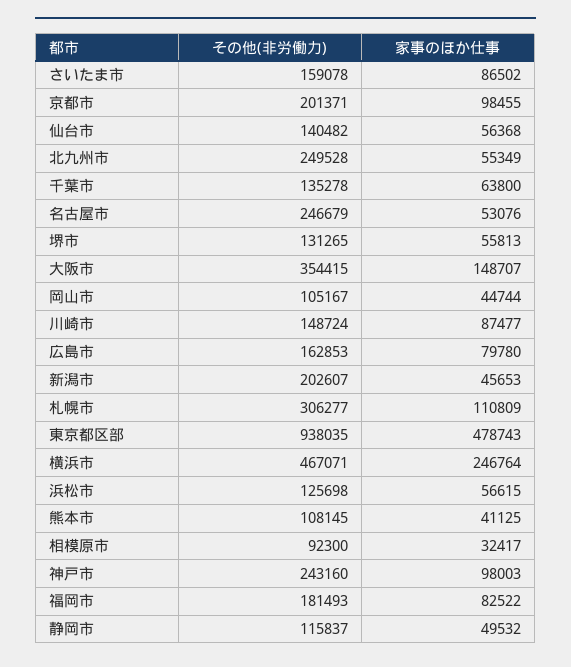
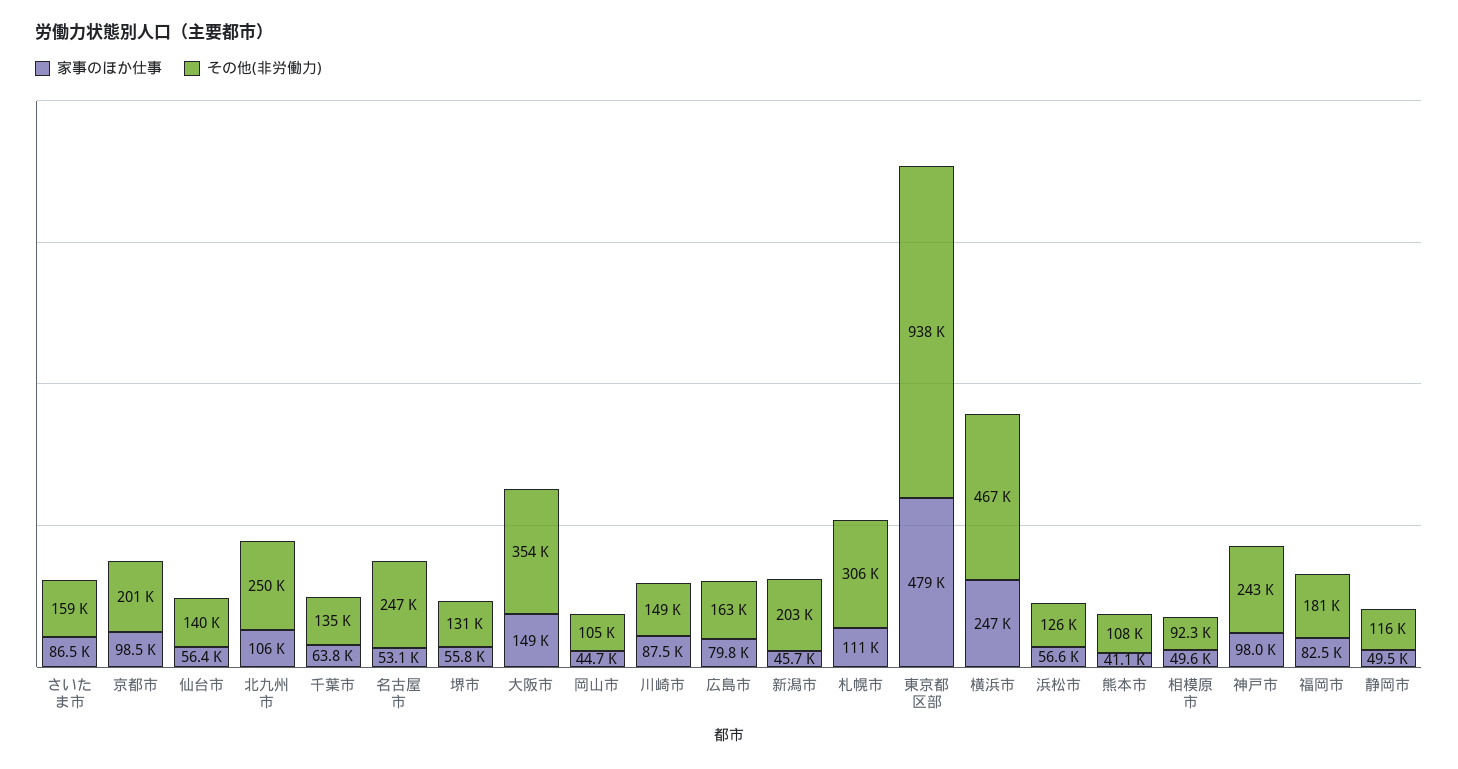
家事のほか仕事, 北九州市: 55349 -> 106000
家事のほか仕事, 相模原市: 32417 -> 49600

